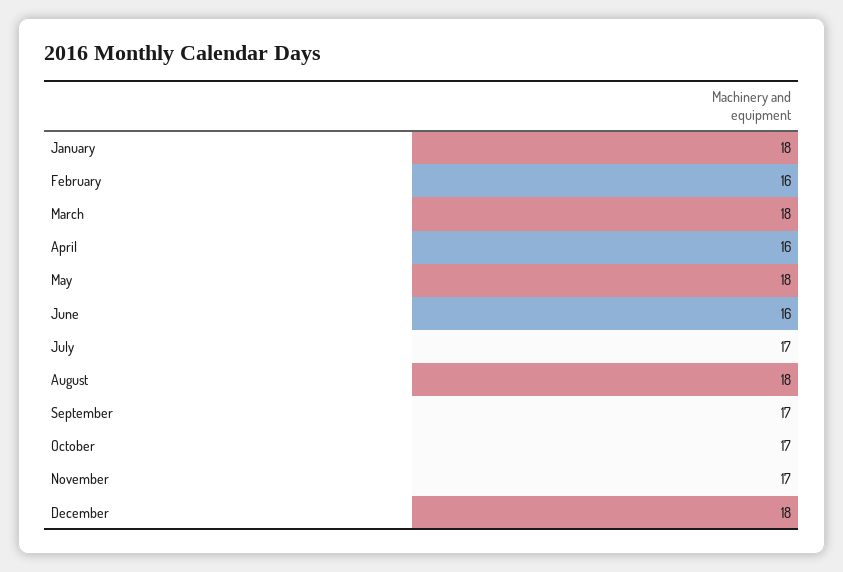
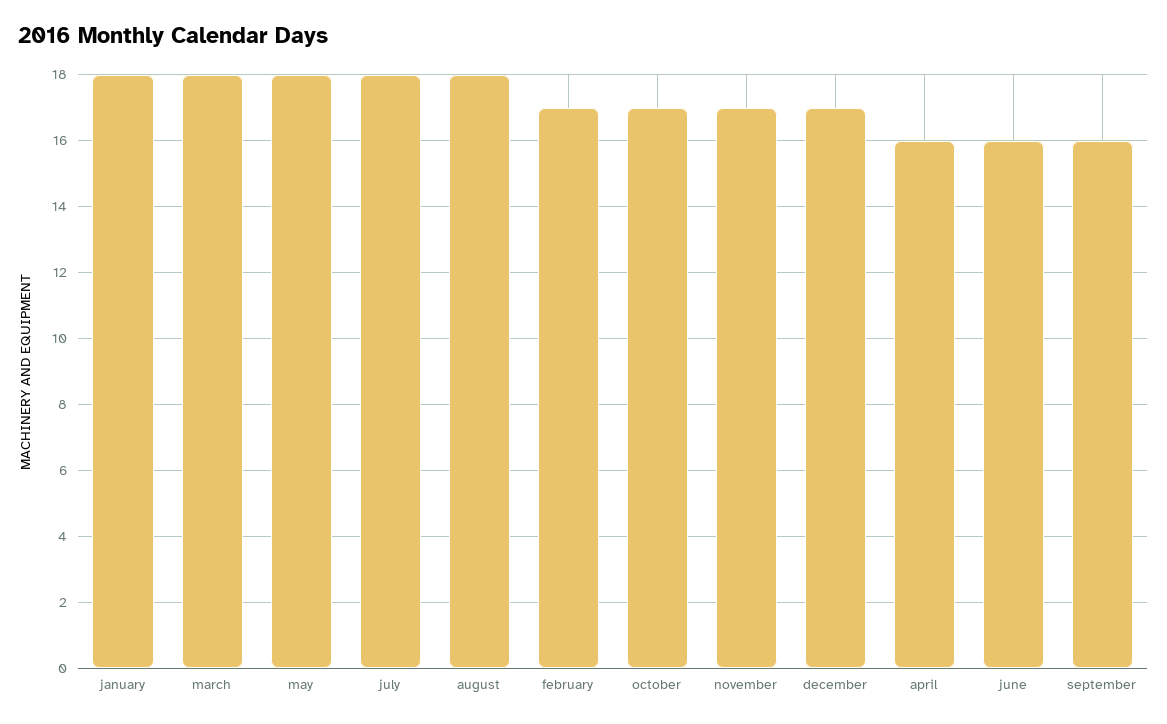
February: 16 -> 17
July: 17 -> 18
September: 17 -> 16
December: 18 -> 17

